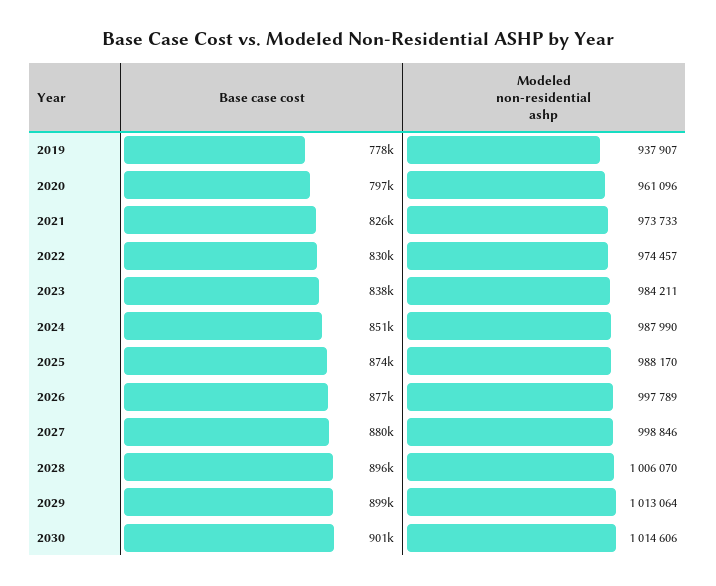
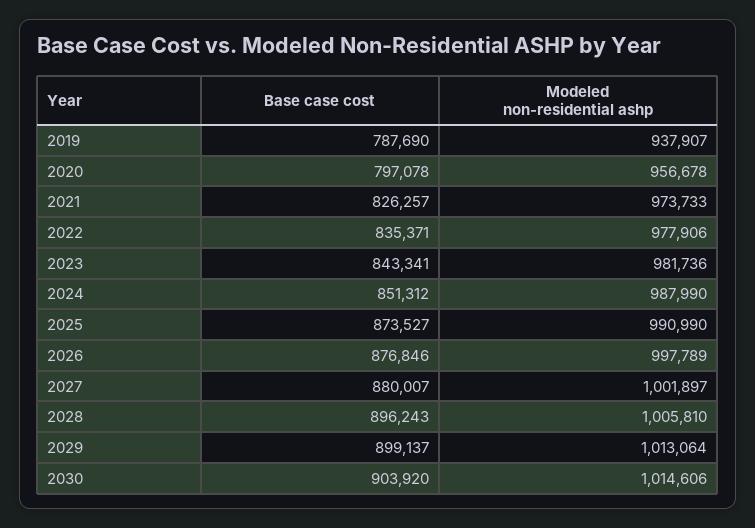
Base case cost, 2019: 778000 -> 787690
Modeled non-residential ashp, 2020: 961096 -> 956678
Base case cost, 2022: 830000 -> 835371
Modeled non-residential ashp, 2022: 974457 -> 977906
Base case cost, 2023: 838000 -> 843341
Modeled non-residential ashp, 2023: 984211 -> 981736
Modeled non-residential ashp, 2025: 988170 -> 990990
Modeled non-residential ashp, 2027: 998846 -> 1001897
Modeled non-residential ashp, 2028: 1006070 -> 1005810
Base case cost, 2030: 901000 -> 903920

